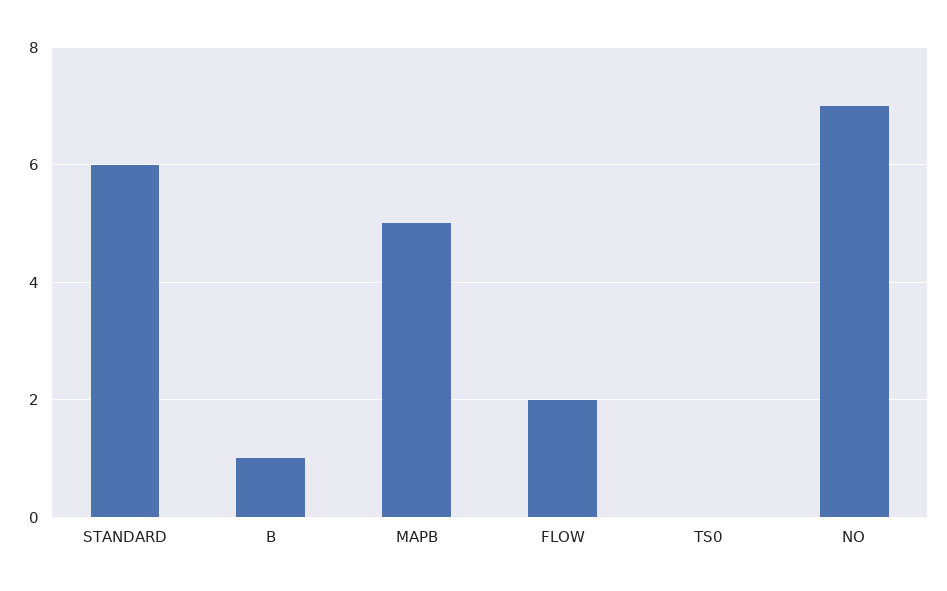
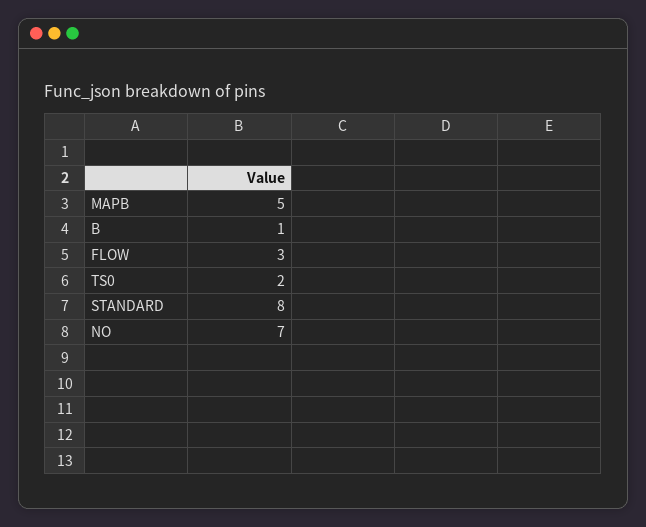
STANDARD: 6 -> 8
FLOW: 2 -> 3
TS0: 0 -> 2

